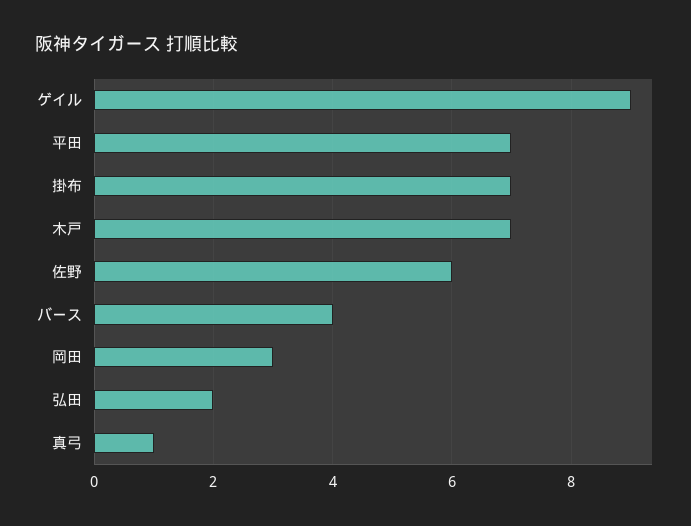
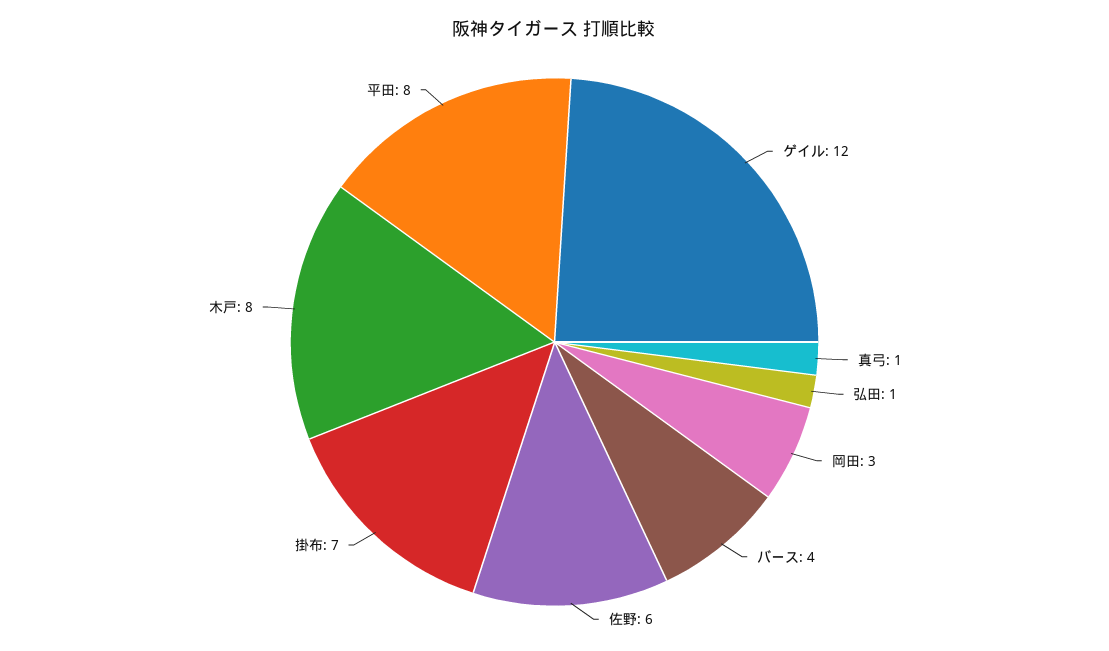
ゲイル: 9 -> 12
平田: 7 -> 8
木戸: 7 -> 8
弘田: 2 -> 1

